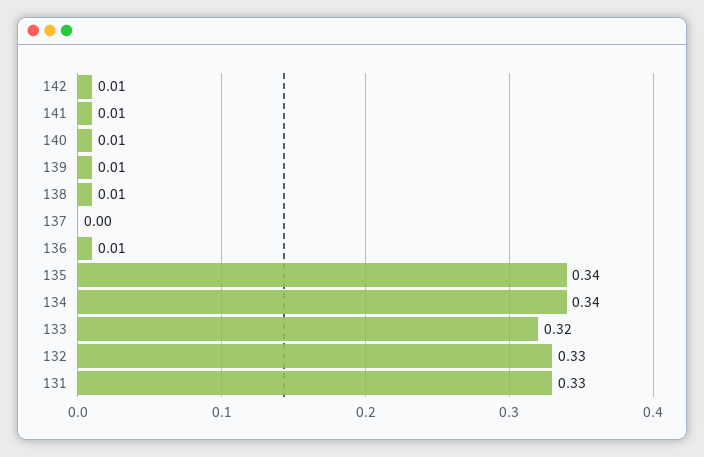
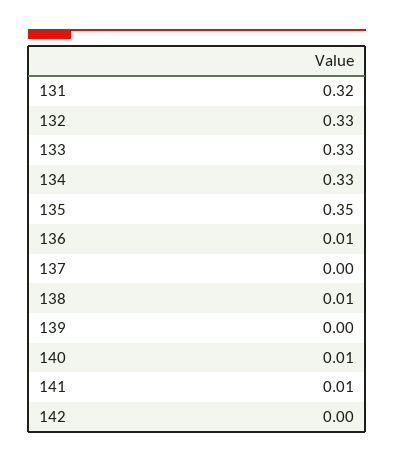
142: 0.01 -> 0
139: 0.01 -> 0
135: 0.34 -> 0.35
134: 0.34 -> 0.33
133: 0.32 -> 0.33
131: 0.33 -> 0.32

